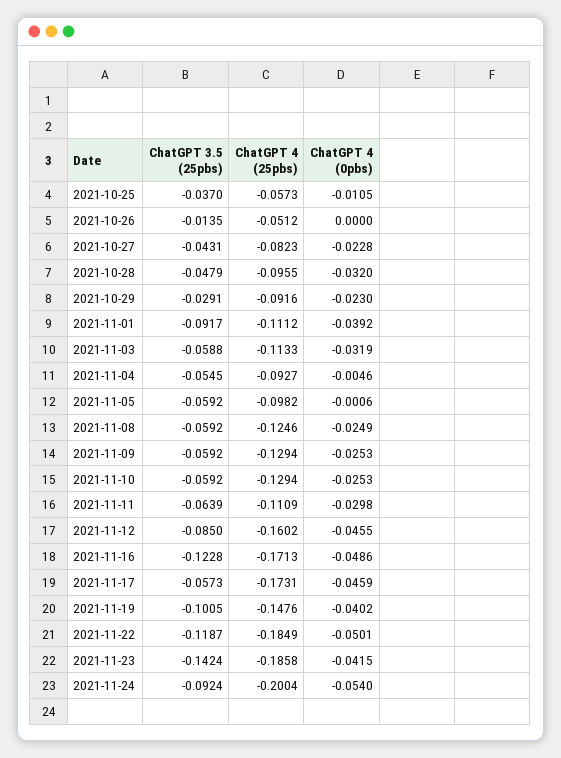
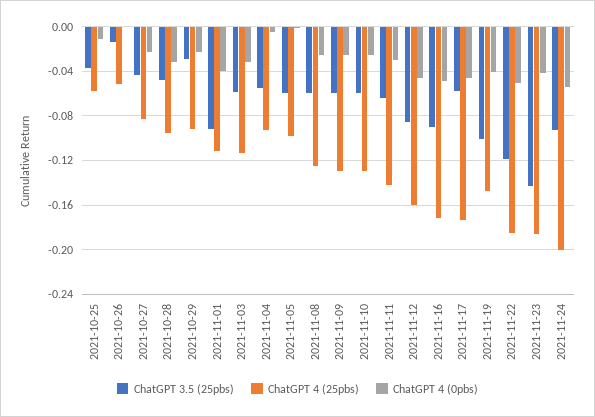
ChatGPT 4 (25pbs), 2021-11-11: -0.1109 -> -0.14
ChatGPT 3.5 (25pbs), 2021-11-16: -0.1228 -> -0.09

